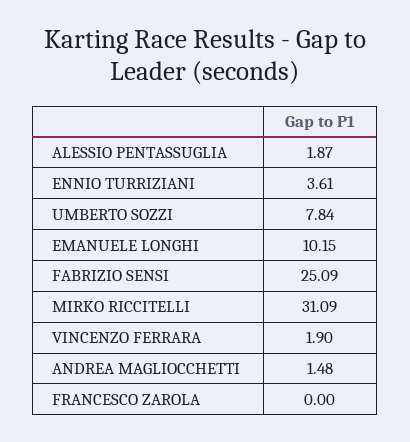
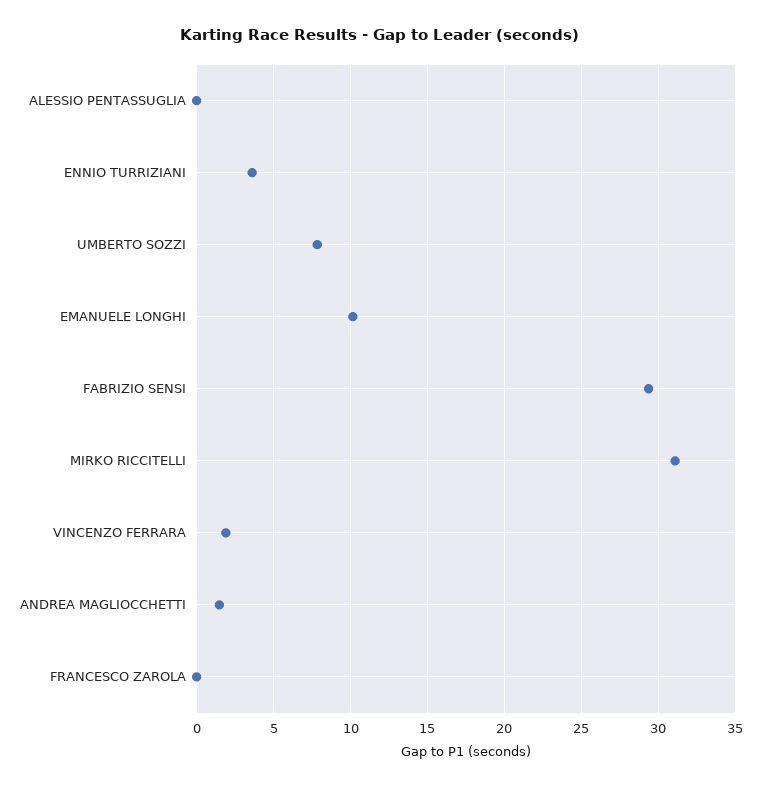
ALESSIO PENTASSUGLIA: 1.87 -> 0
FABRIZIO SENSI: 25.09 -> 29.5

